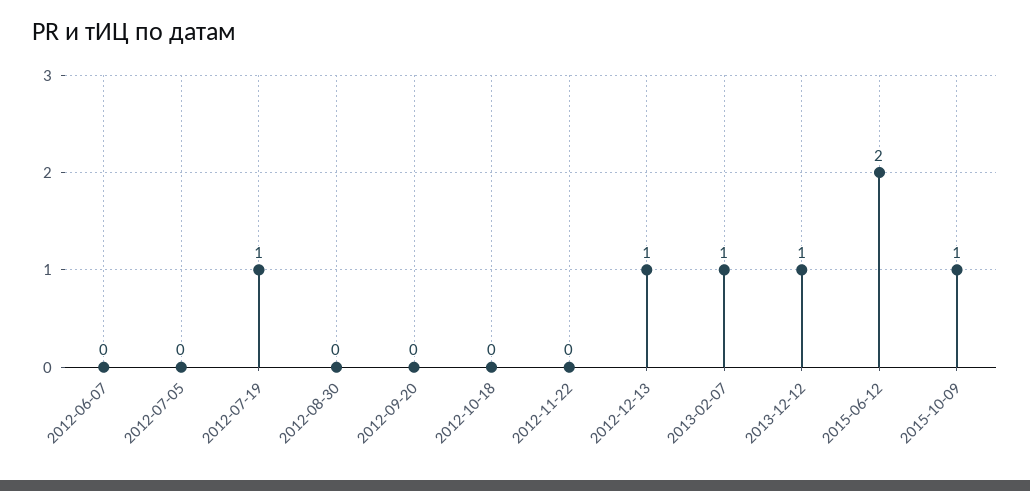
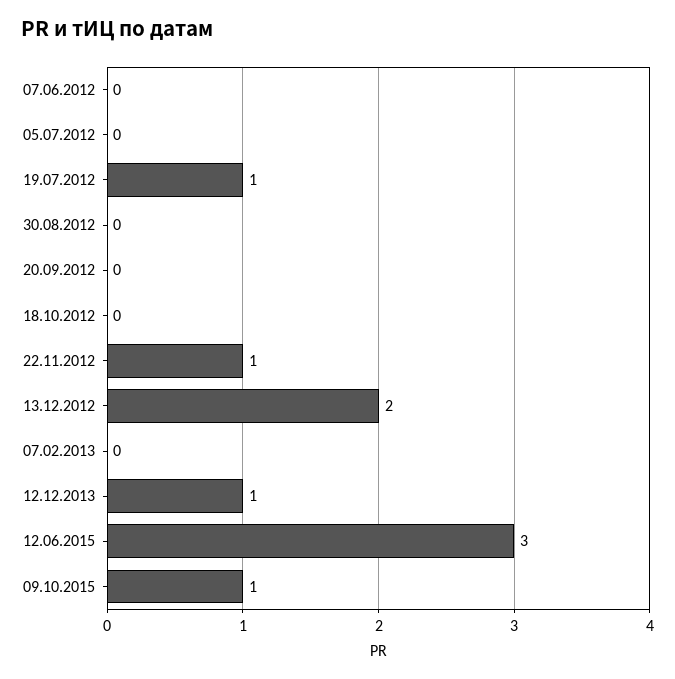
2012-11-22: 0 -> 1
2012-12-13: 1 -> 2
2013-02-07: 1 -> 0
2015-06-12: 2 -> 3

